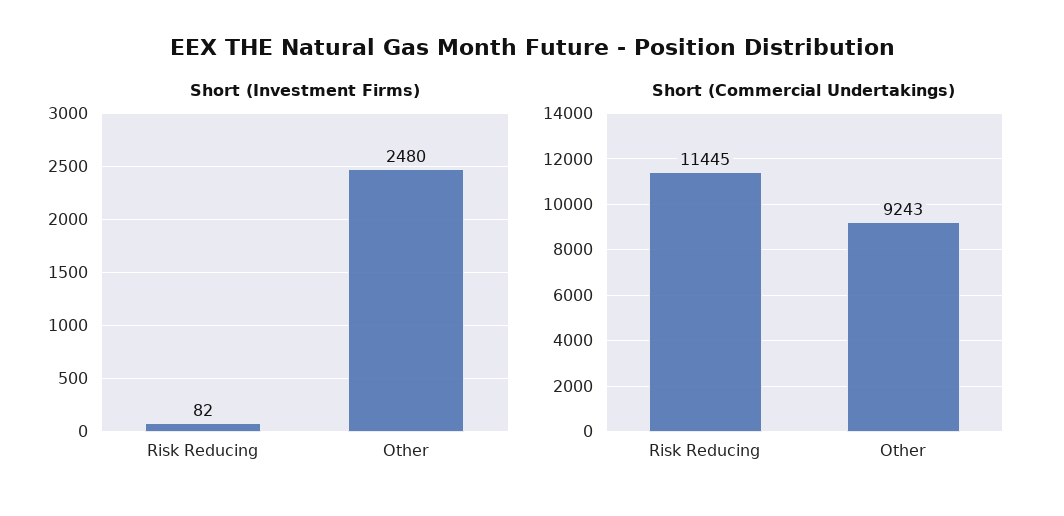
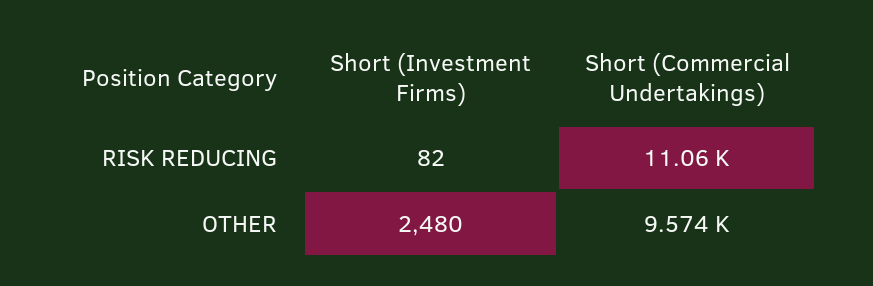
Short (Commercial Undertakings), Risk Reducing: 11445 -> 11060
Short (Commercial Undertakings), Other: 9243 -> 9574

